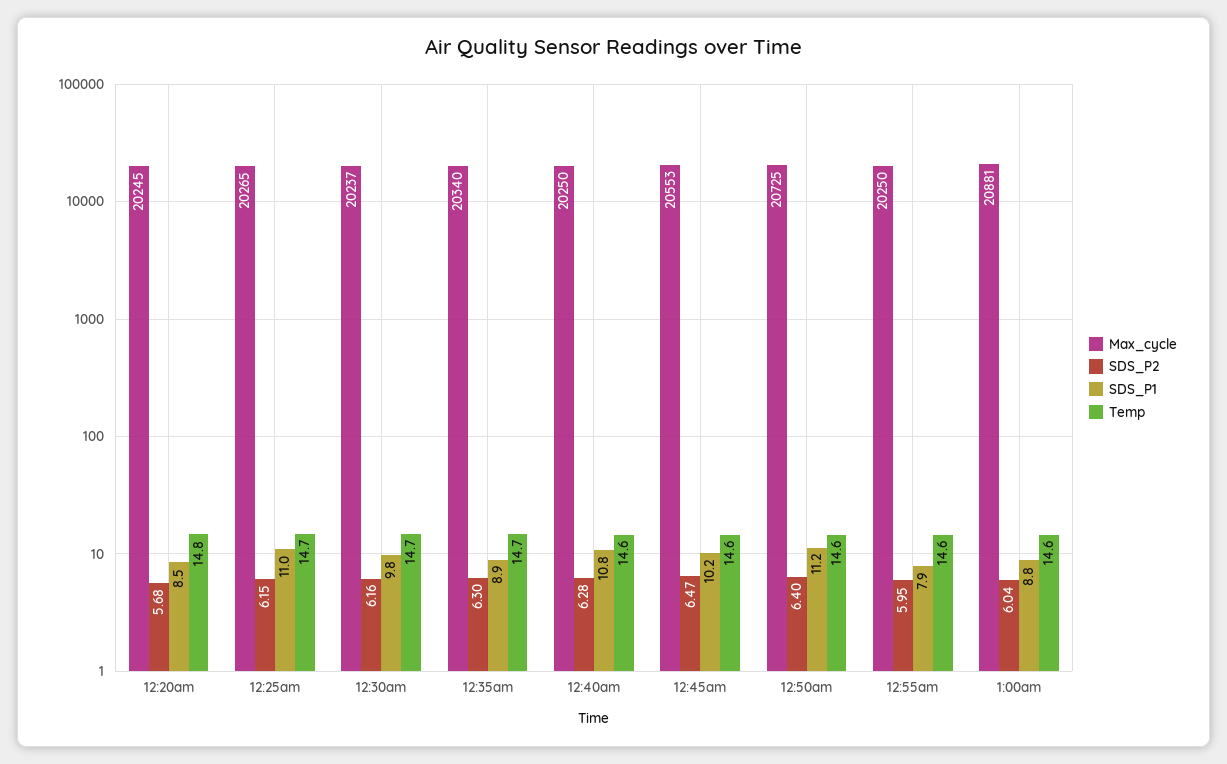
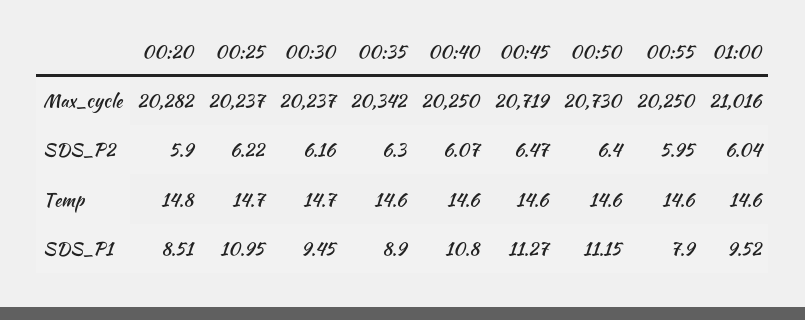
Max_cycle, 12:20am: 20245 -> 20282
SDS_P2, 12:20am: 5.68 -> 5.9
Max_cycle, 12:25am: 20265 -> 20237
SDS_P2, 12:25am: 6.15 -> 6.22
SDS_P1, 12:30am: 9.8 -> 9.45
Max_cycle, 12:35am: 20340 -> 20342
Temp, 12:35am: 14.7 -> 14.6
SDS_P2, 12:40am: 6.28 -> 6.07
Max_cycle, 12:45am: 20553 -> 20719
SDS_P1, 12:45am: 10.2 -> 11.27
Max_cycle, 12:50am: 20725 -> 20730
Max_cycle, 1:00am: 20881 -> 21016
SDS_P1, 1:00am: 8.8 -> 9.52

